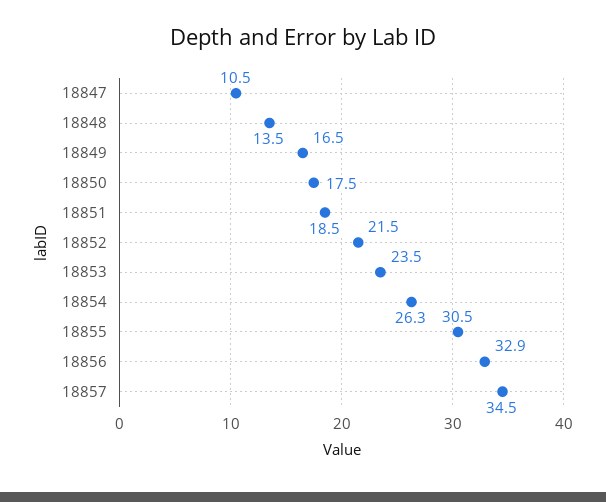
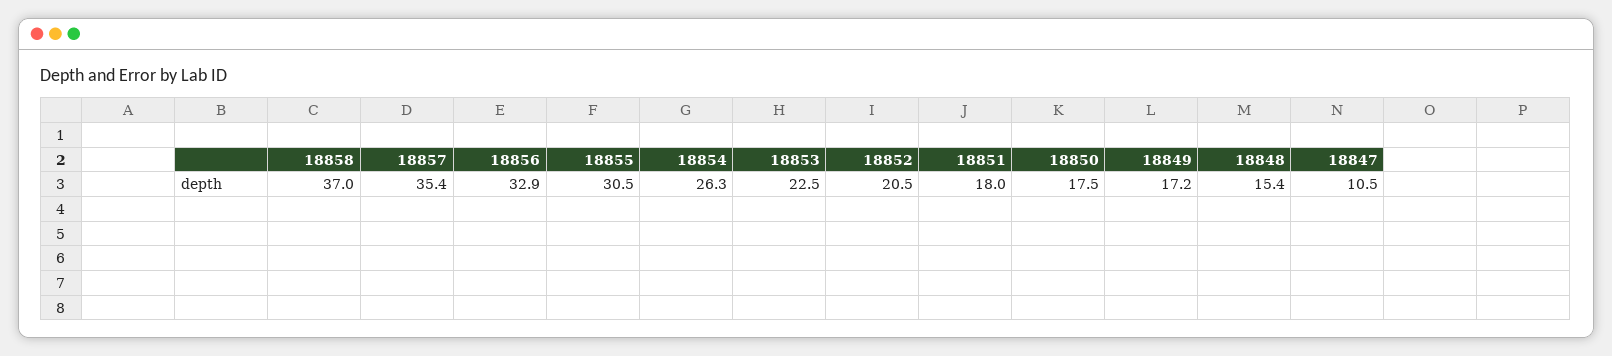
18848: 13.5 -> 15.4
18849: 16.5 -> 17.2
18851: 18.5 -> 18
18852: 21.5 -> 20.5
18853: 23.5 -> 22.5
18857: 34.5 -> 35.4
18858: none -> 37

